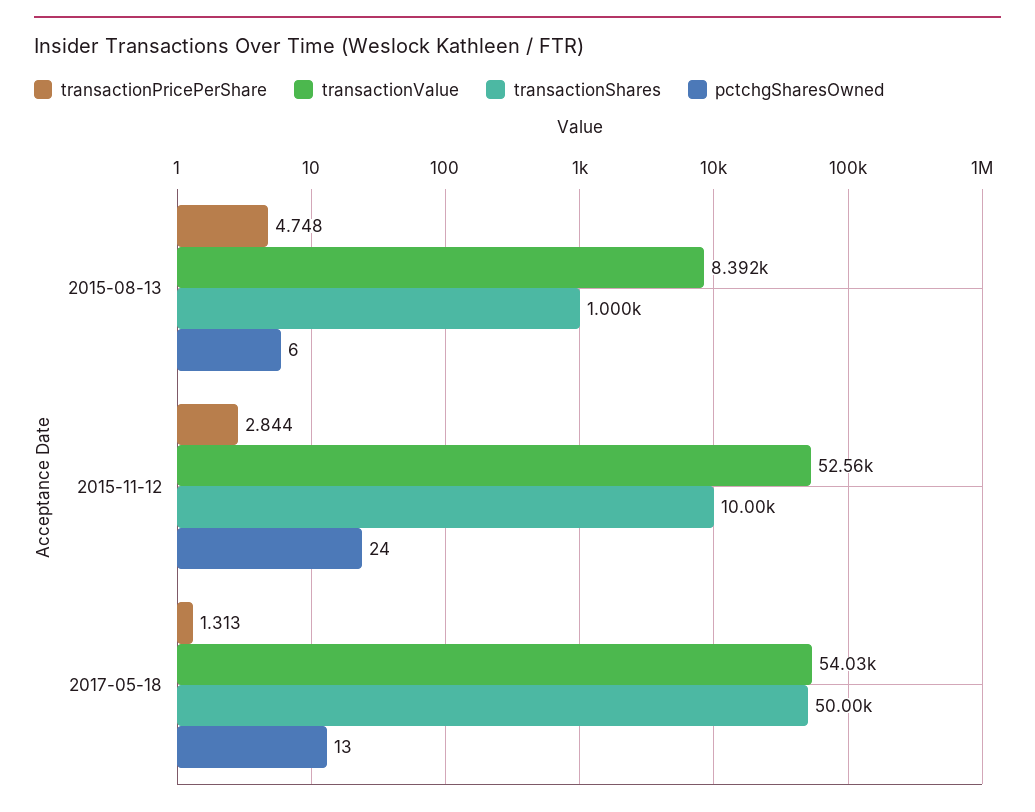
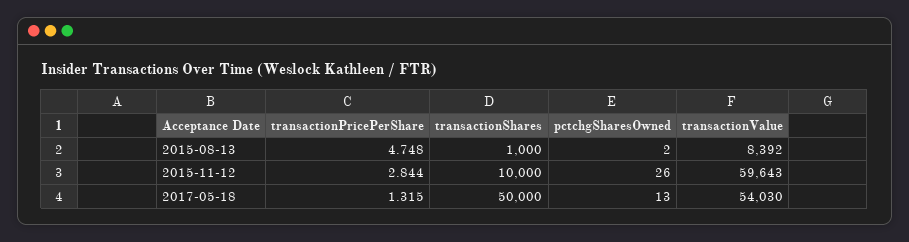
pctchgSharesOwned, 2015-08-13: 6 -> 2
transactionValue, 2015-11-12: 52560 -> 59643
pctchgSharesOwned, 2015-11-12: 24 -> 26
transactionPricePerShare, 2017-05-18: 1.313 -> 1.315

